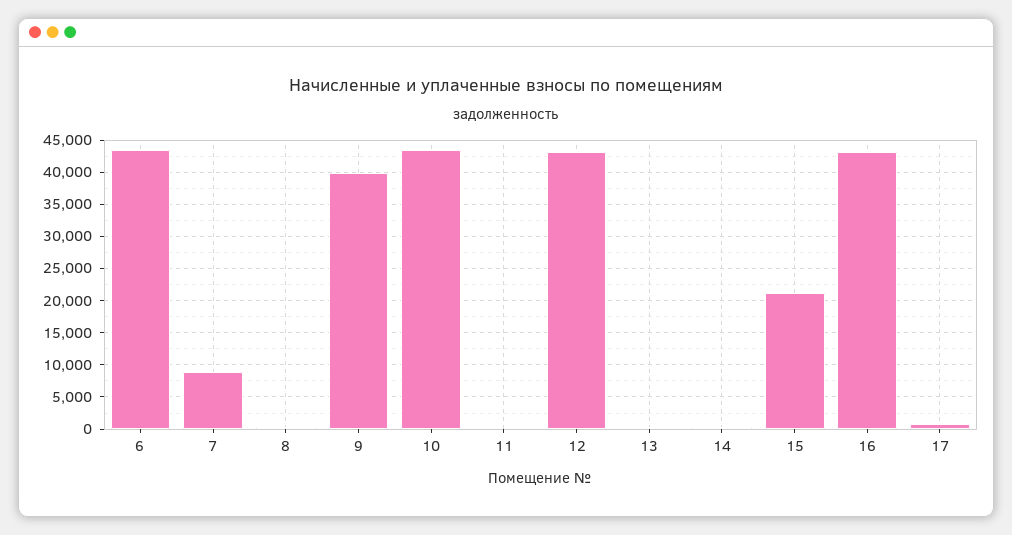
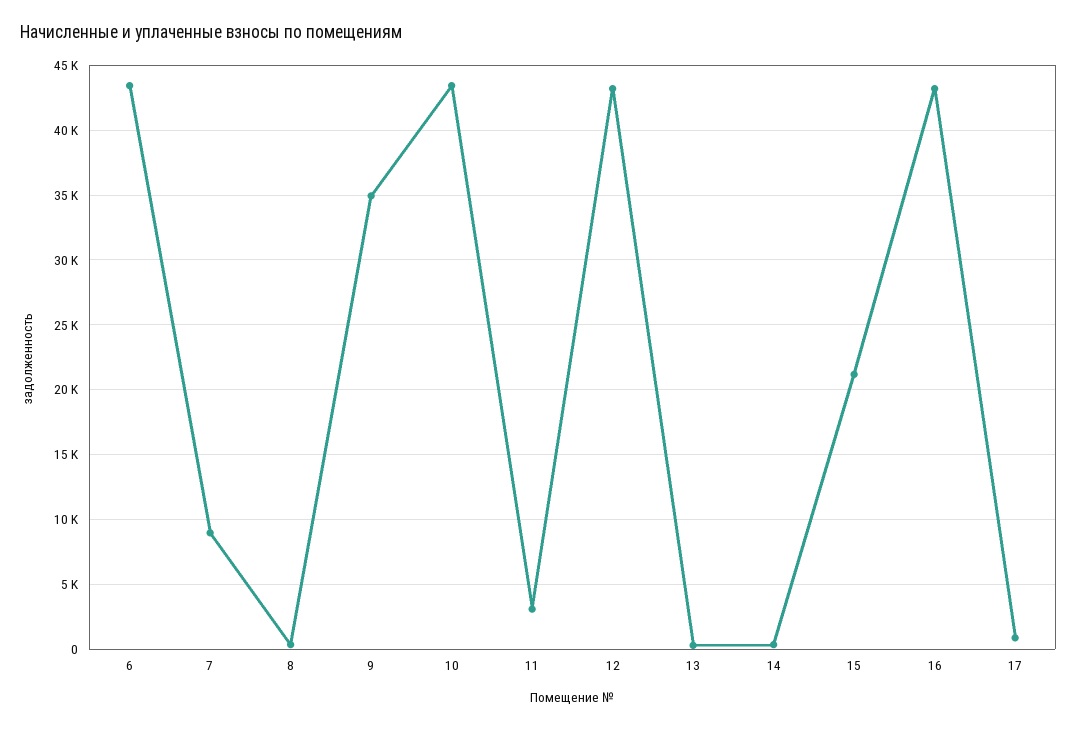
9: 40000 -> 35000
11: 0 -> 3000

